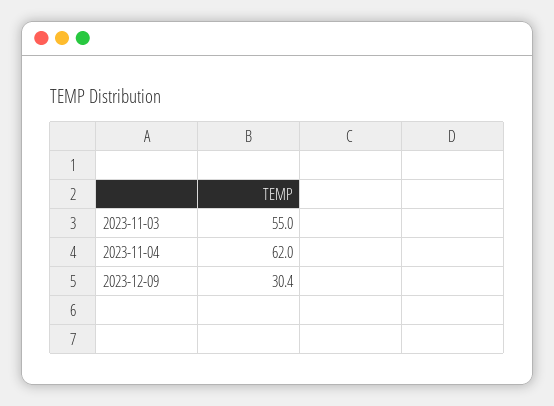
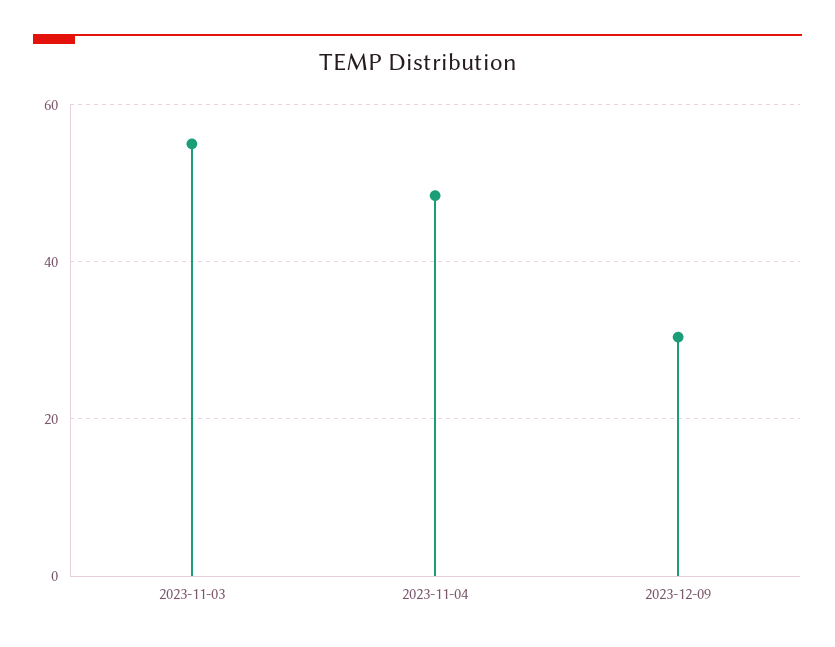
2023-11-04: 62 -> 48

